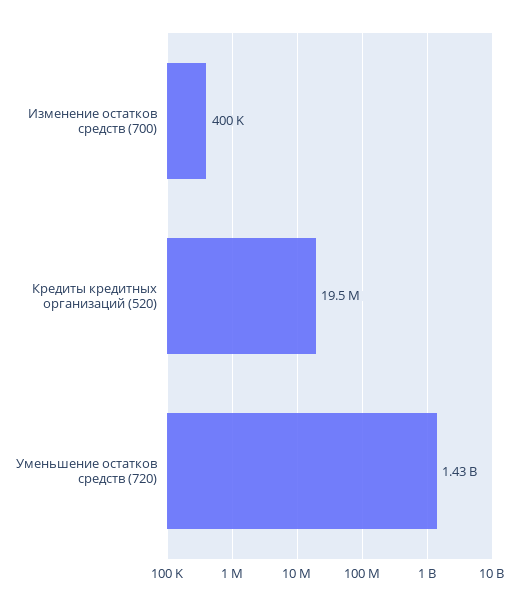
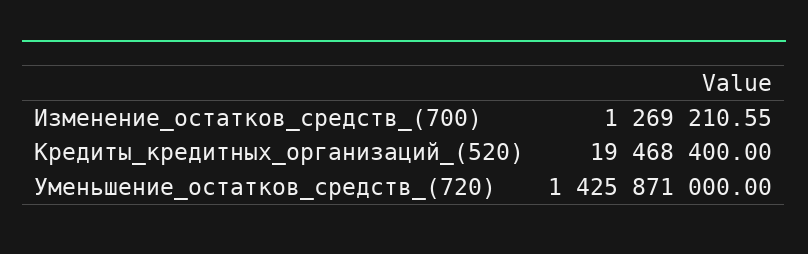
Изменение остатков средств (700): 400000 -> 1269210.55

